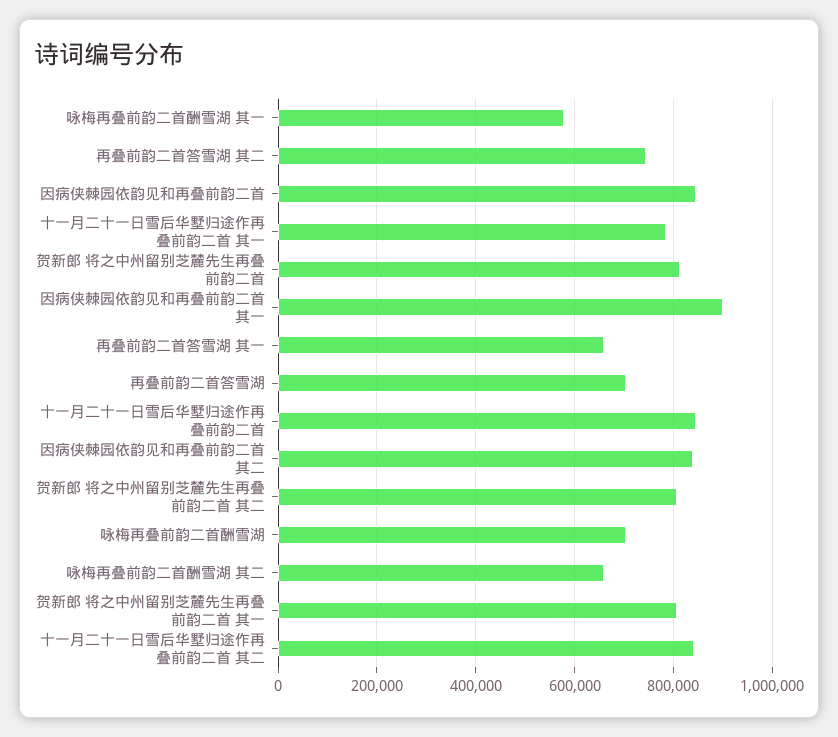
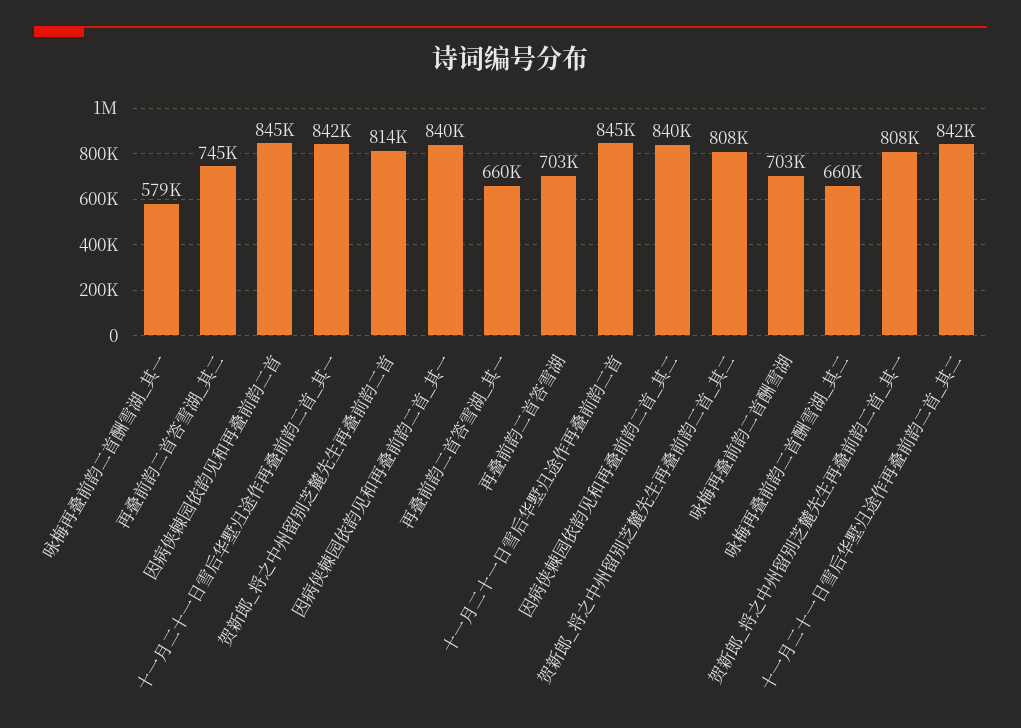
十一月二十一日雪后华墅归途作再叠前韵二首 其一: 780000 -> 842000
因病侠棘园依韵见和再叠前韵二首 其一: 900000 -> 840000

